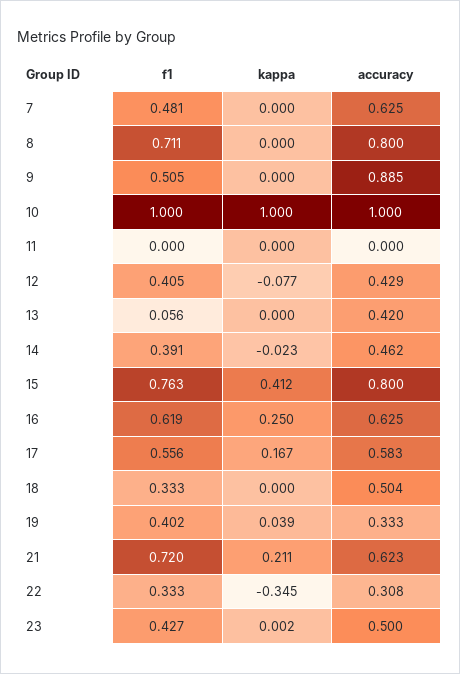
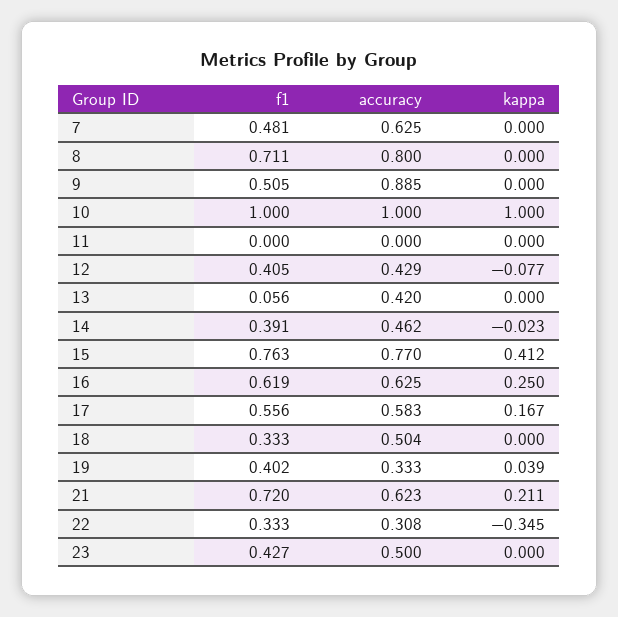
accuracy, 15: 0.8 -> 0.77
kappa, 23: 0.002 -> 0

